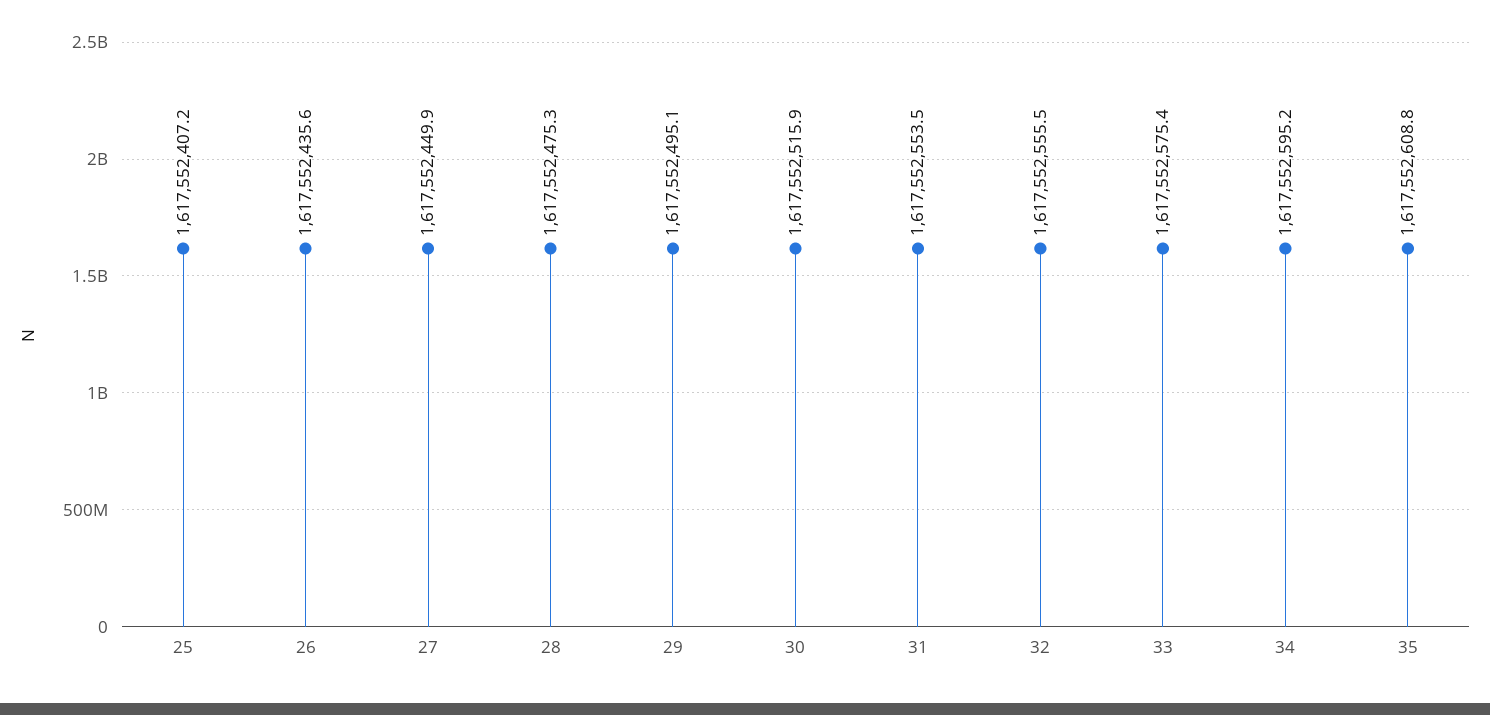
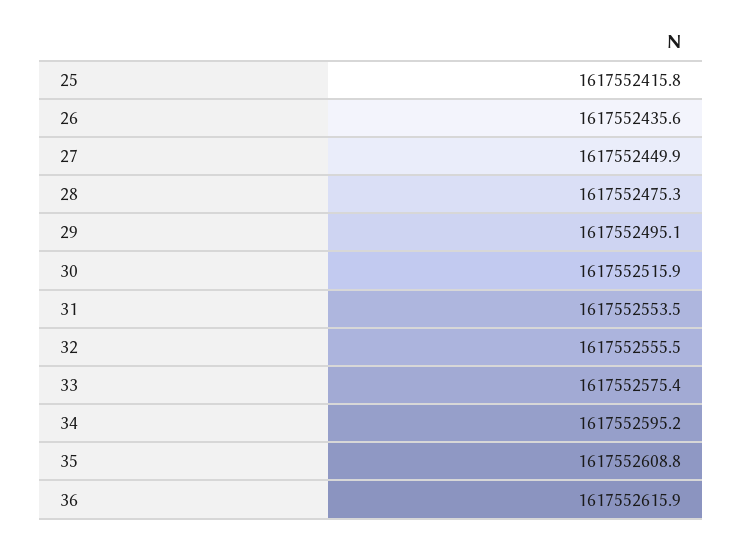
25: 1617552407.2 -> 1617552415.8
36: none -> 1617552615.9

